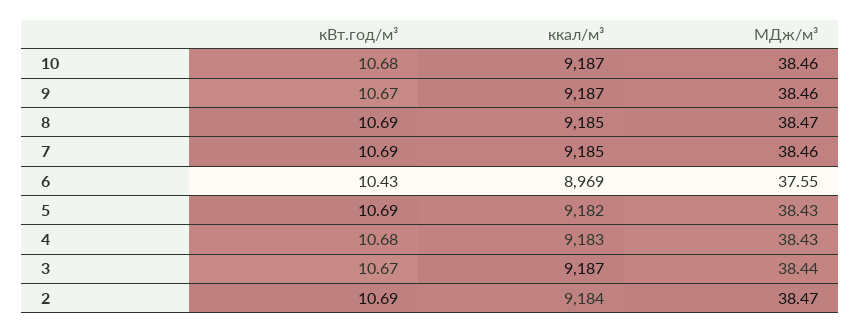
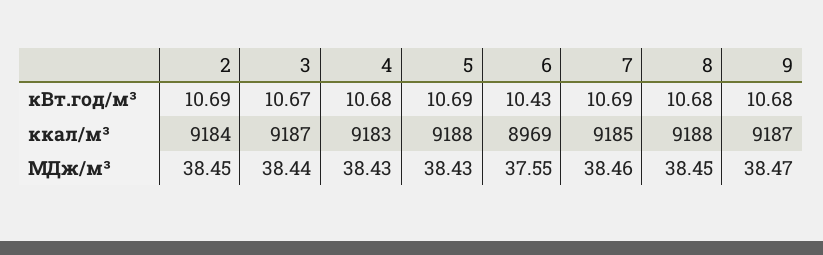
кВт.год/м³, 10: 10.68 -> none
ккал/м³, 10: 9187 -> none
МДж/м³, 10: 38.46 -> none
кВт.год/м³, 9: 10.67 -> 10.68
МДж/м³, 9: 38.46 -> 38.47
кВт.год/м³, 8: 10.69 -> 10.68
ккал/м³, 8: 9185 -> 9188
МДж/м³, 8: 38.47 -> 38.45
ккал/м³, 5: 9182 -> 9188
МДж/м³, 2: 38.47 -> 38.45

